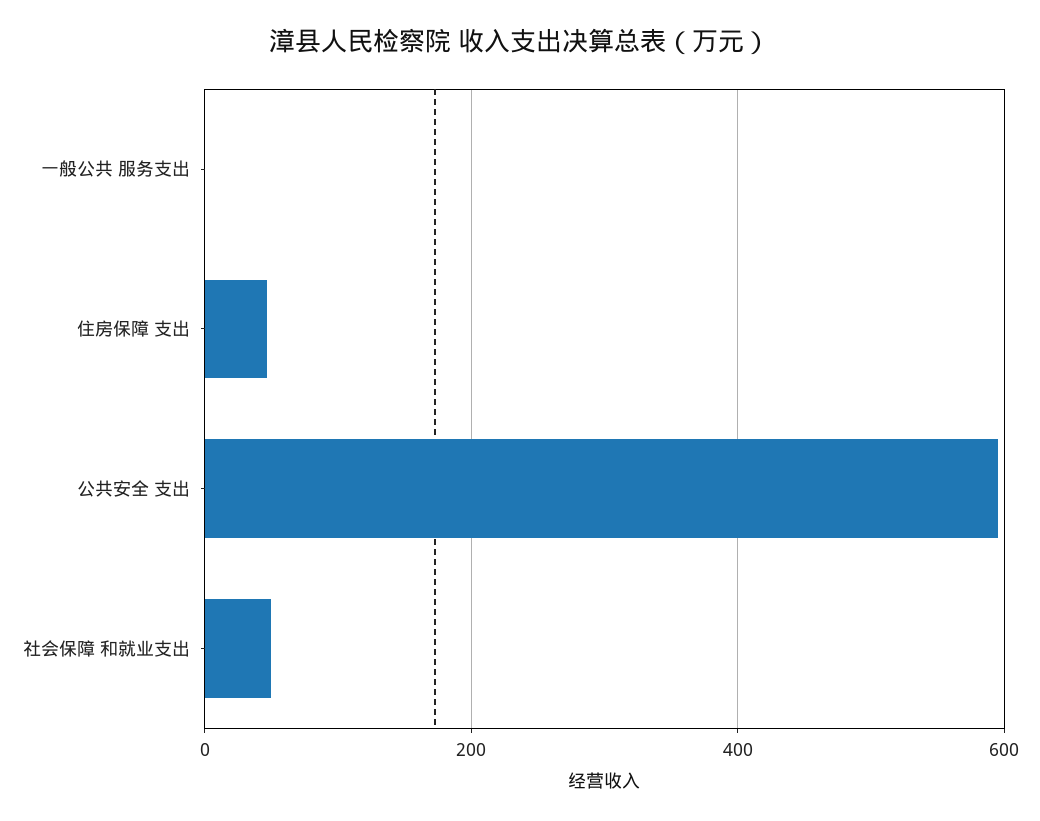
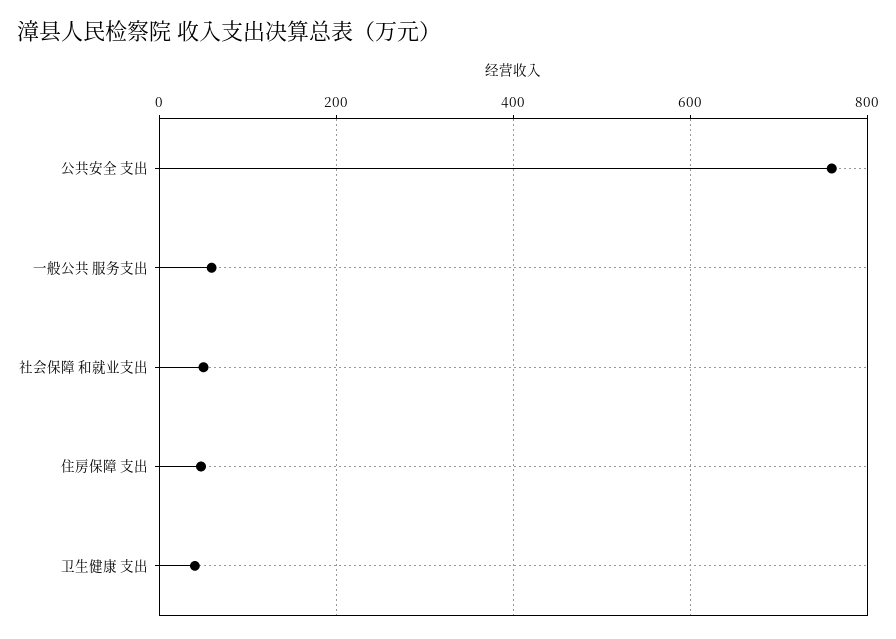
一般公共 服务支出: 0 -> 60
公共安全 支出: 600 -> 760
卫生健康 支出: none -> 40

